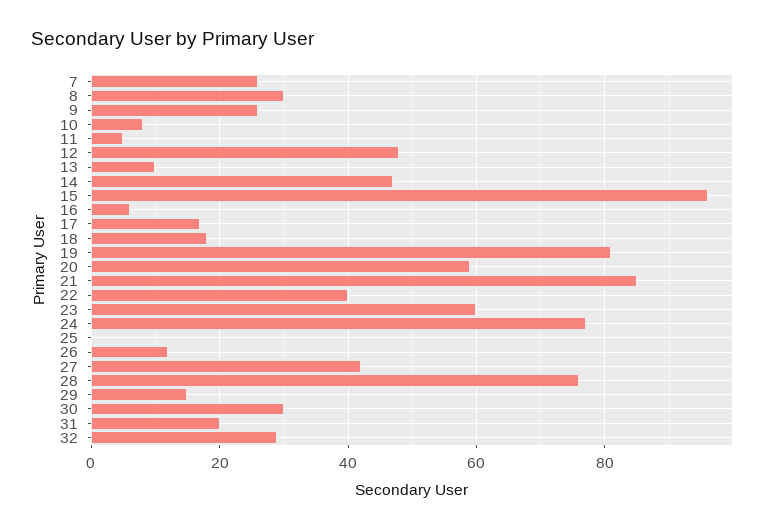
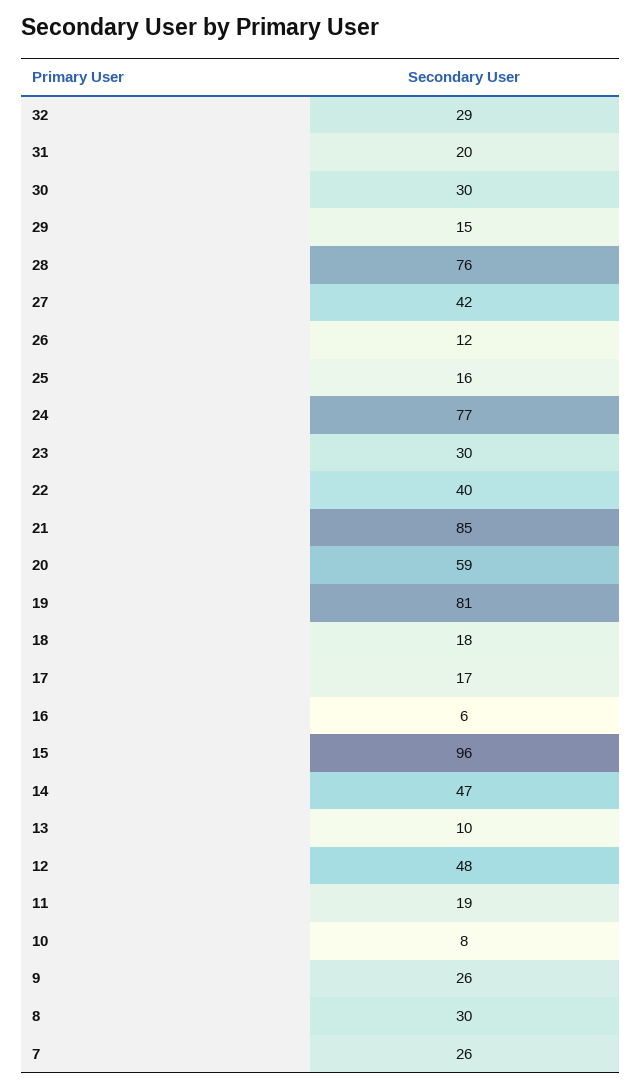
11: 5 -> 19
23: 60 -> 30
25: 0 -> 16

